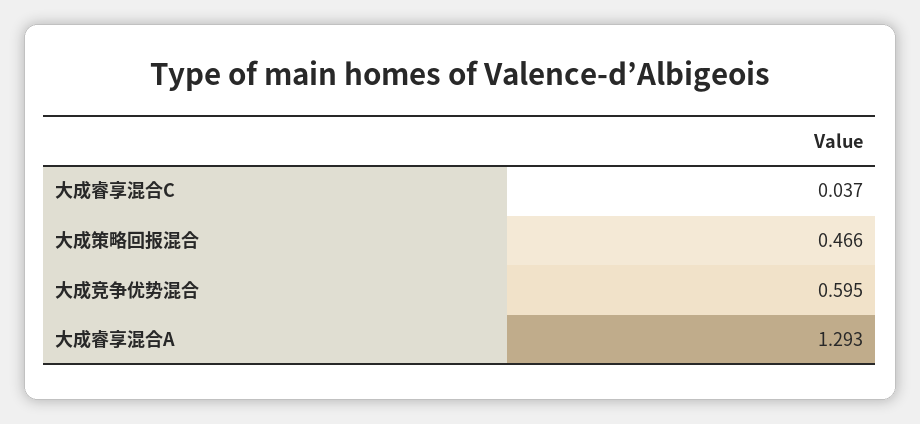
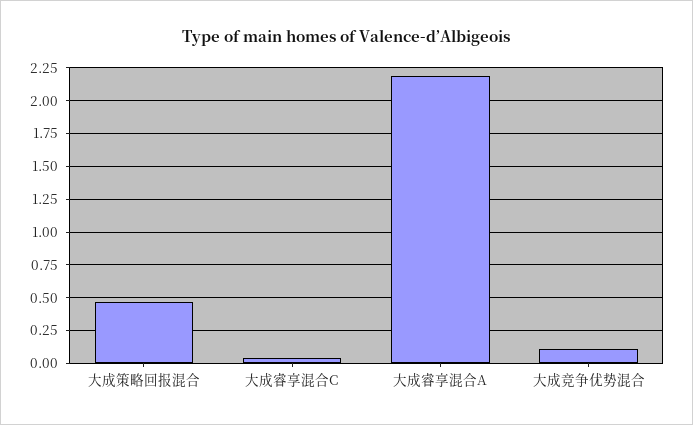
大成竞争优势混合: 0.595 -> 0.1
大成睿享混合A: 1.293 -> 2.2

